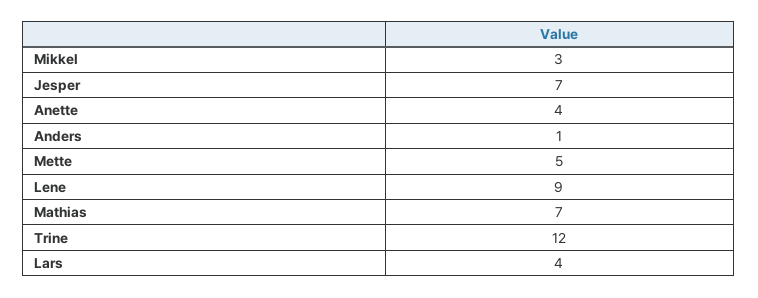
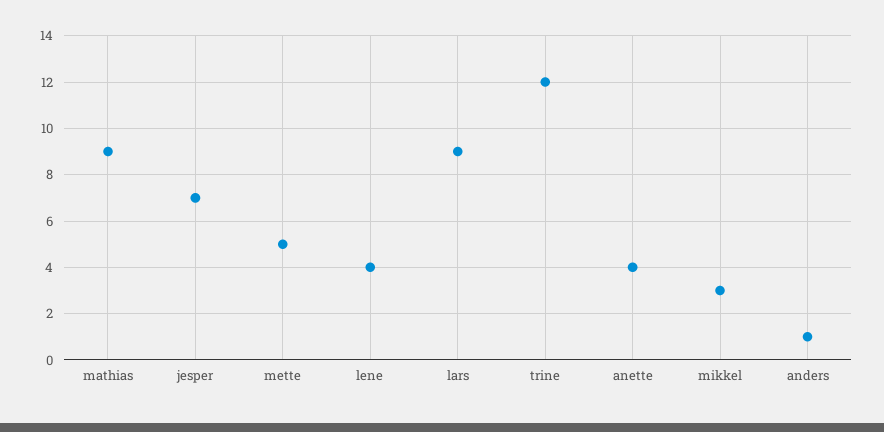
Lene: 9 -> 4
Mathias: 7 -> 9
Lars: 4 -> 9

